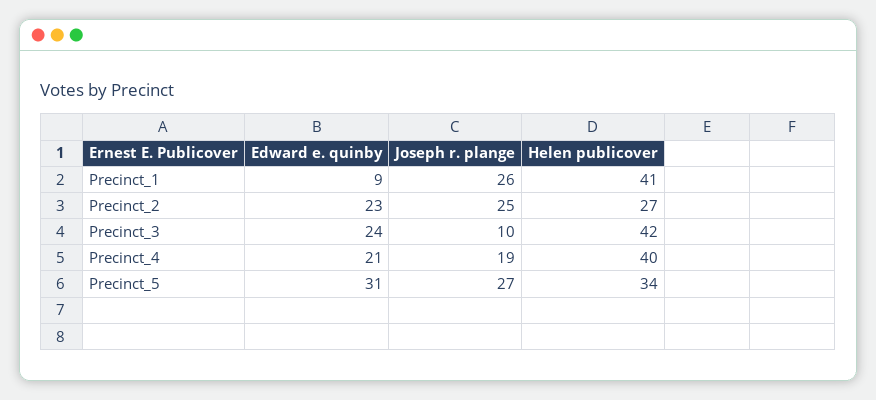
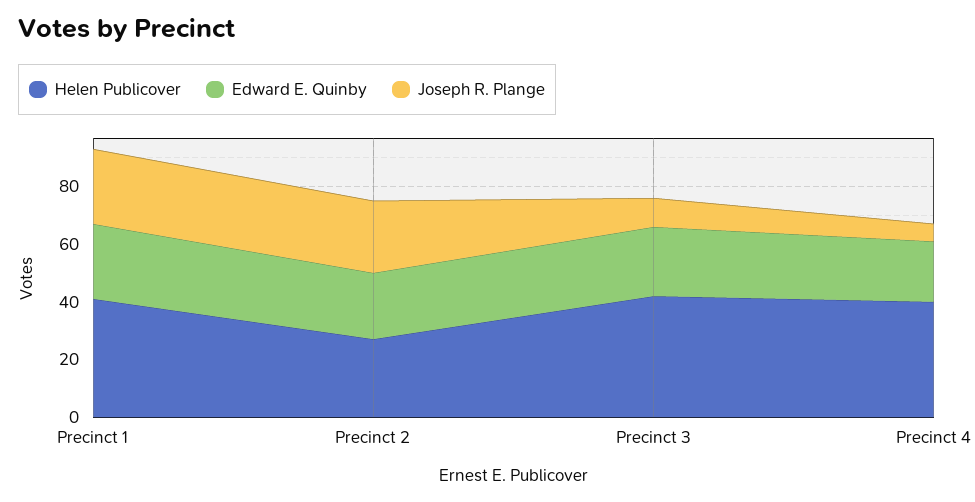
Edward e. quinby, Precinct_1: 9 -> 25
Joseph r. plange, Precinct_4: 19 -> 5
Edward e. quinby, Precinct_5: 31 -> none
Joseph r. plange, Precinct_5: 27 -> none
Helen publicover, Precinct_5: 34 -> none

